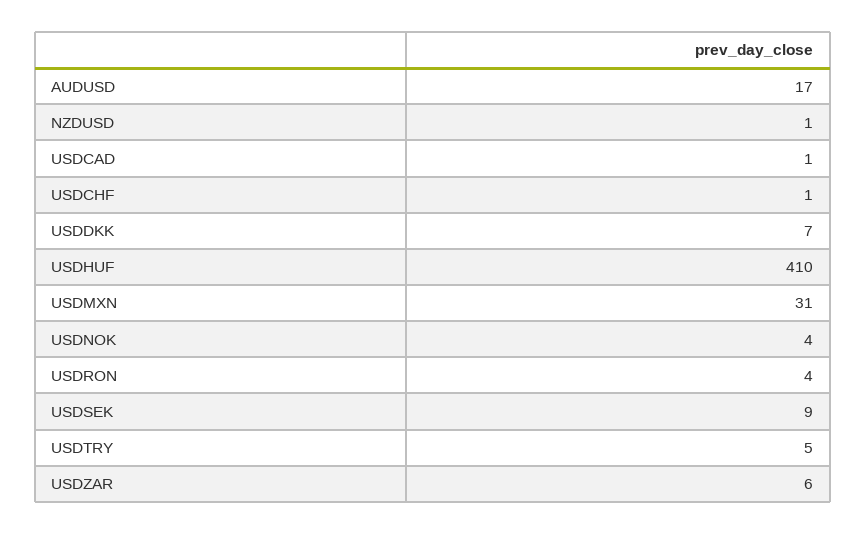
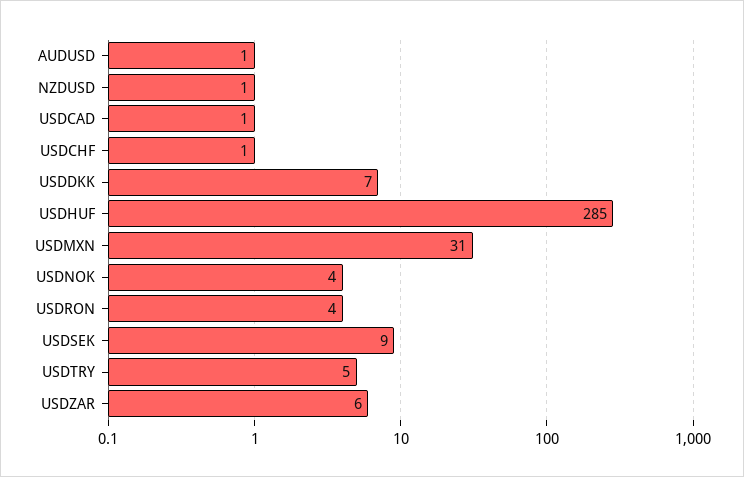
AUDUSD: 17 -> 1
USDHUF: 410 -> 285

